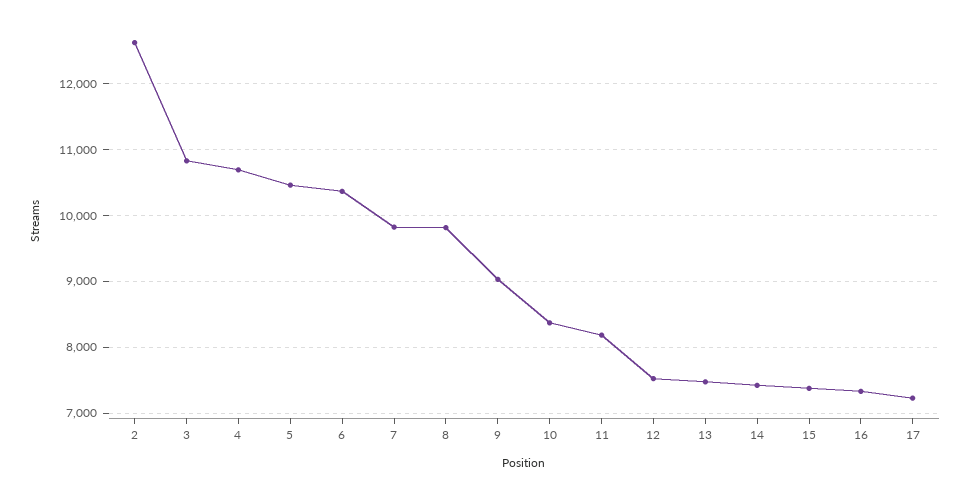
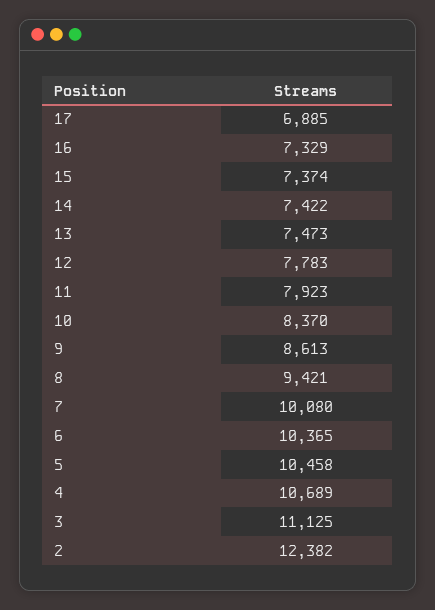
2: 12600 -> 12382
3: 10800 -> 11125
7: 9800 -> 10080
8: 9800 -> 9421
9: 9000 -> 8613
11: 8200 -> 7923
12: 7500 -> 7783
17: 7200 -> 6885

